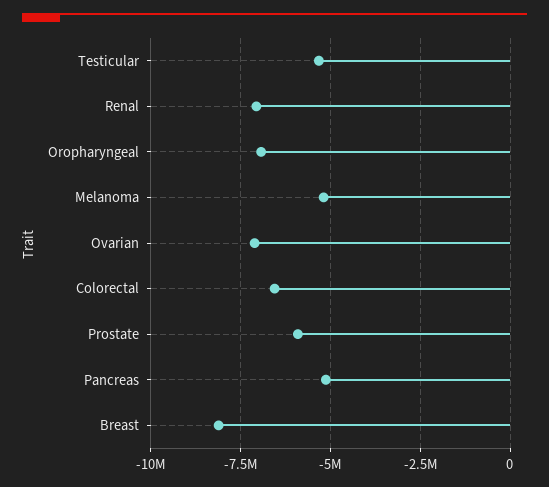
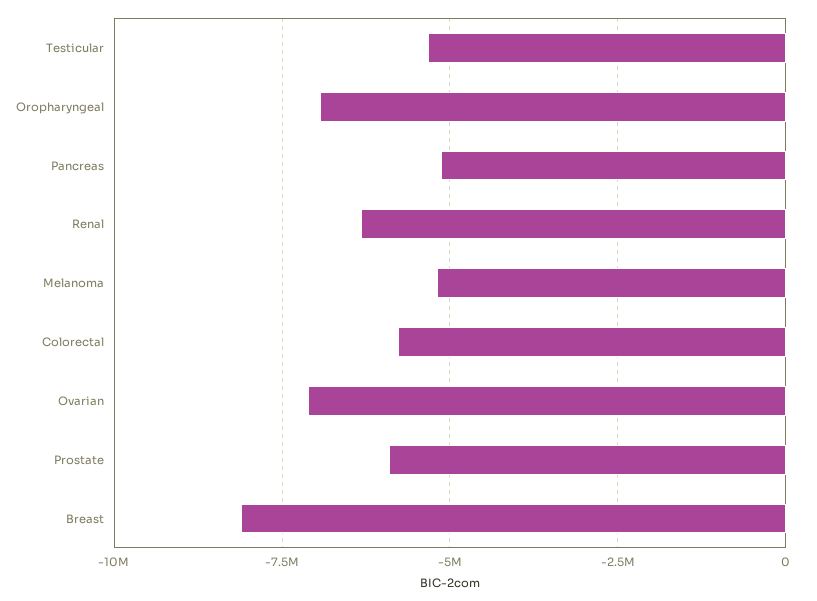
Renal: -7000000 -> -6250000
Colorectal: -6500000 -> -5750000

